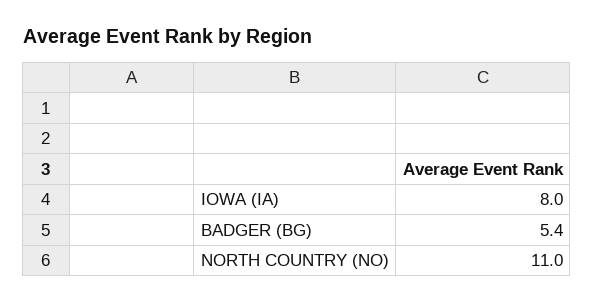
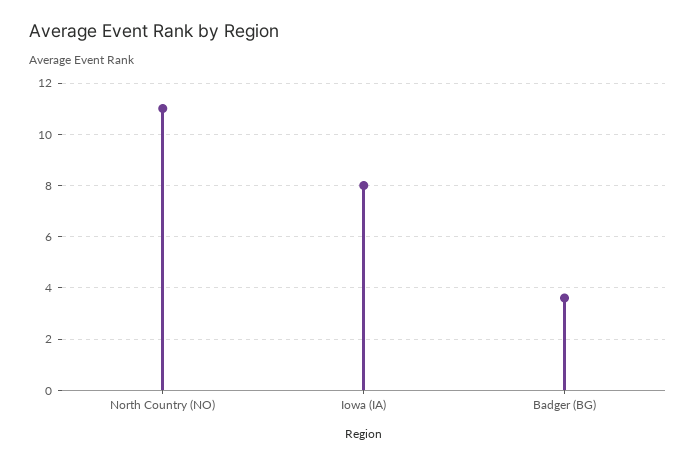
BADGER (BG): 5.4 -> 3.5

